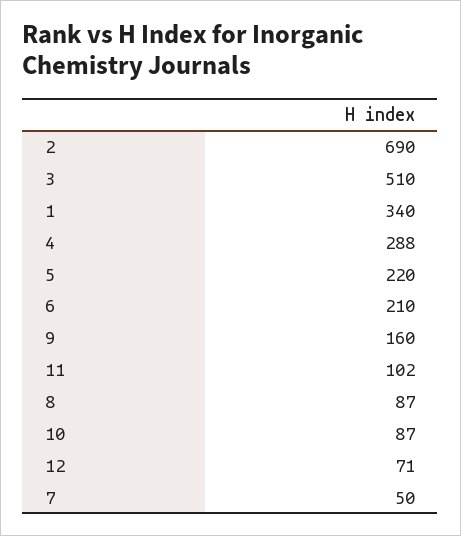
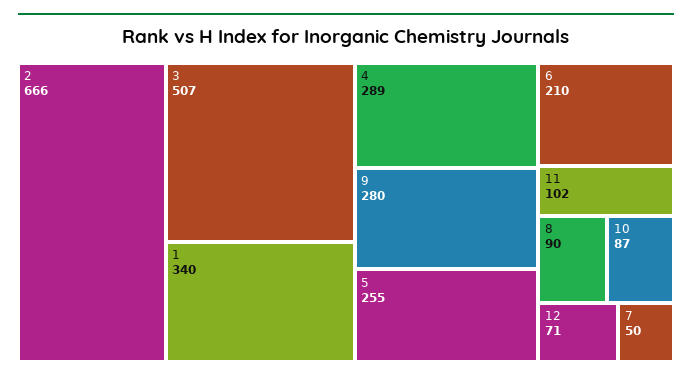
2: 690 -> 666
3: 510 -> 507
4: 288 -> 289
5: 220 -> 255
9: 160 -> 280
8: 87 -> 90

